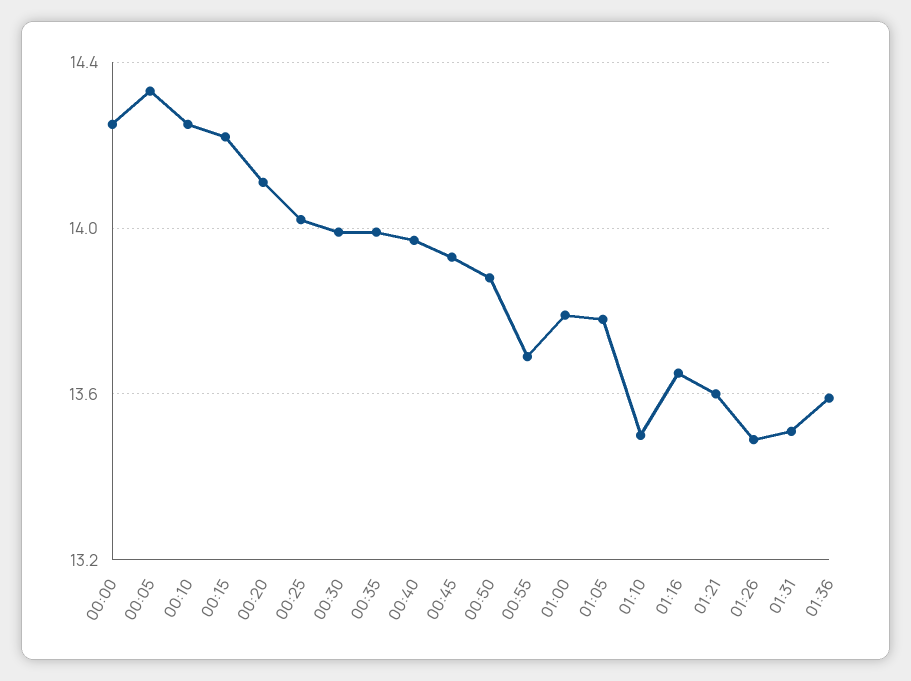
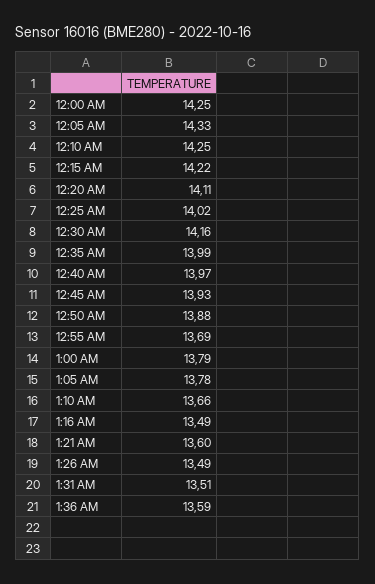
00:30: 14 -> 14.16
01:10: 13.5 -> 13.66
01:16: 13.65 -> 13.49

